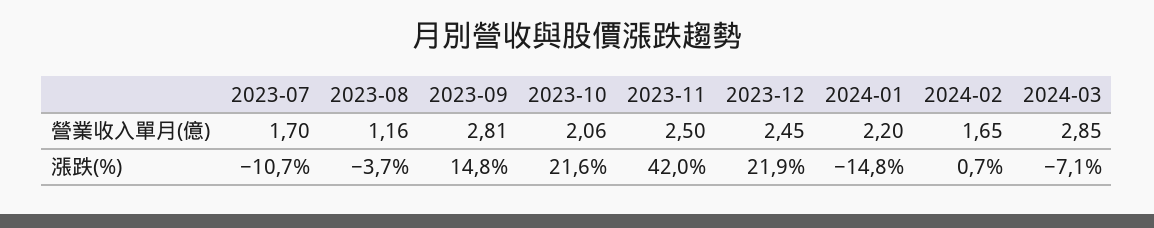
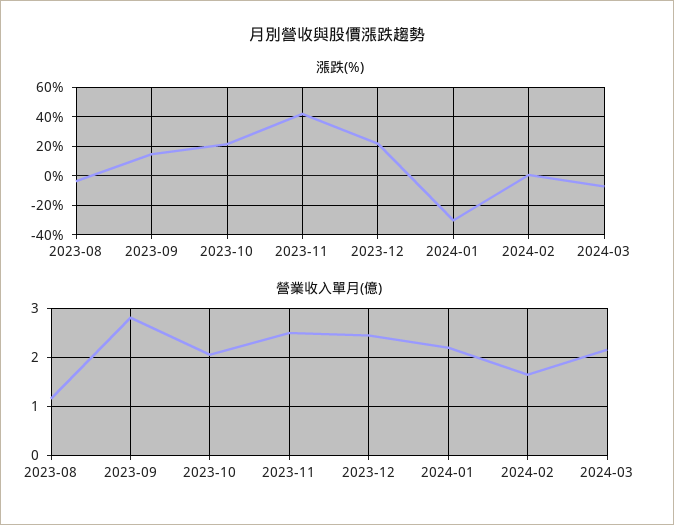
營業收入單月(億), 2023-07: 1.7 -> none
營業收入單月(億), 2024-03: 2.85 -> 2.2
漲跌(%), 2023-07: -10.7 -> none
漲跌(%), 2024-01: -14.8 -> -30

